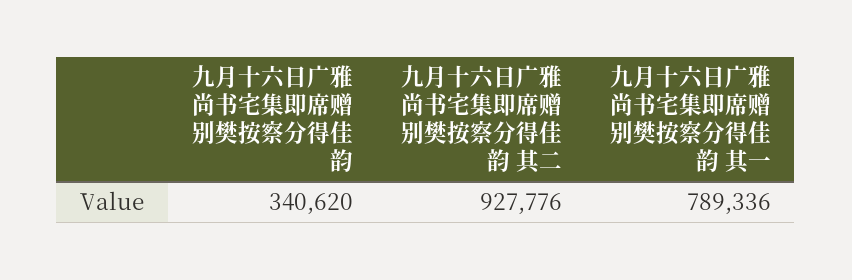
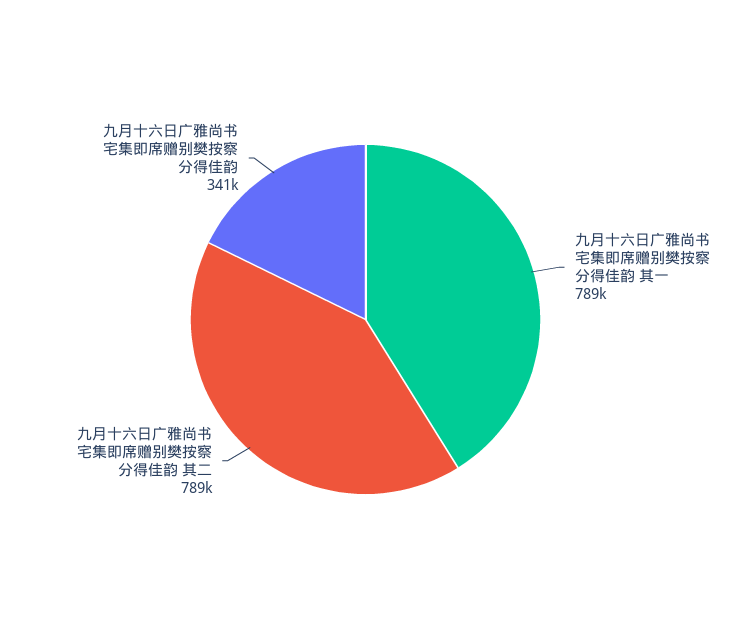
九月十六日广雅尚书宅集即席赠别樊按察分得佳韵 其二: 927776 -> 789000

